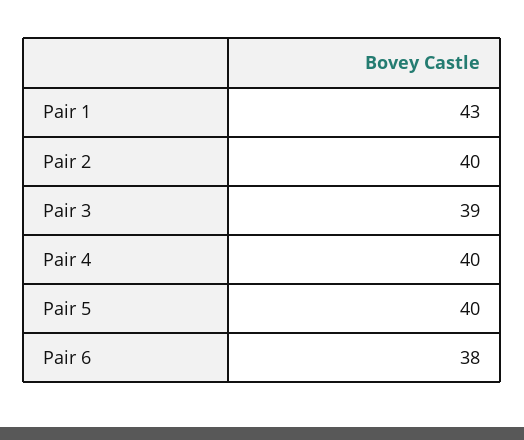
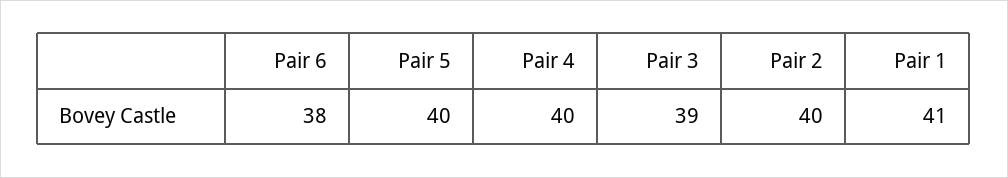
Pair 1: 43 -> 41

